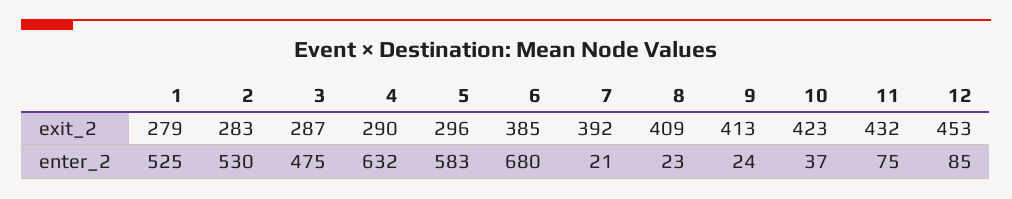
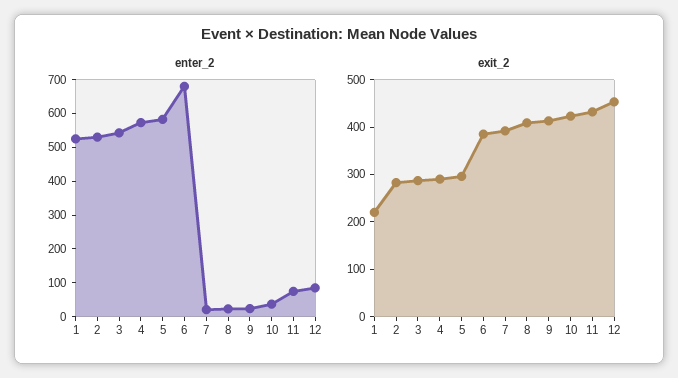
exit_2, 1: 279 -> 220
enter_2, 3: 475 -> 550
enter_2, 4: 632 -> 575

